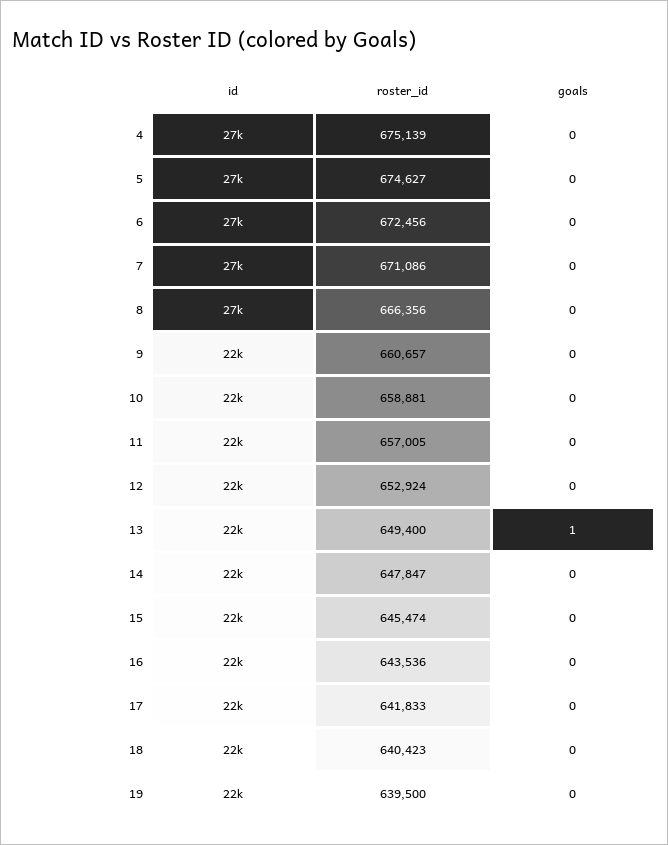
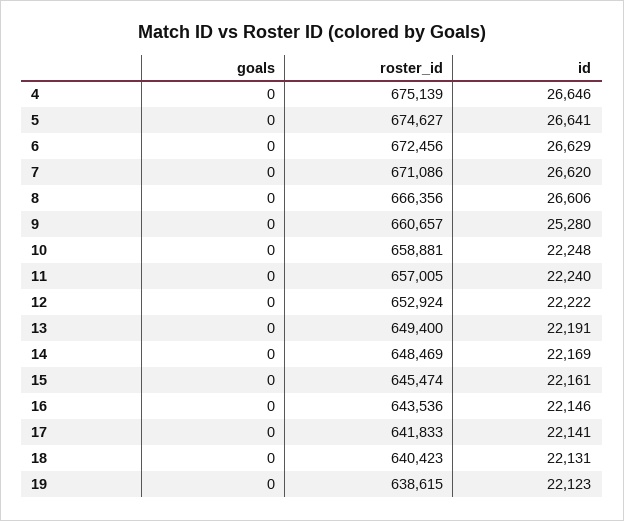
id, 9: 22000 -> 25280
goals, 13: 1 -> 0
roster_id, 14: 647847 -> 648469
roster_id, 19: 639500 -> 638615

